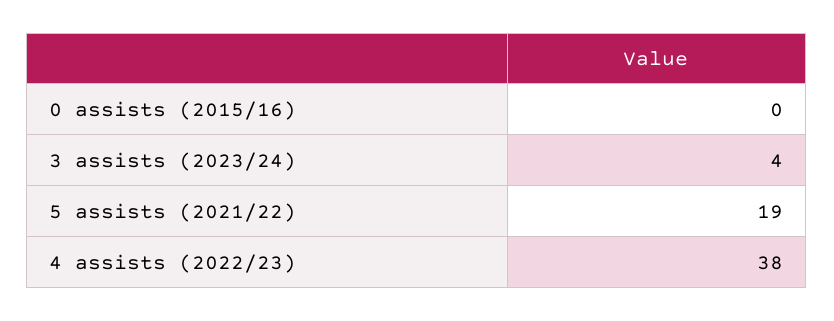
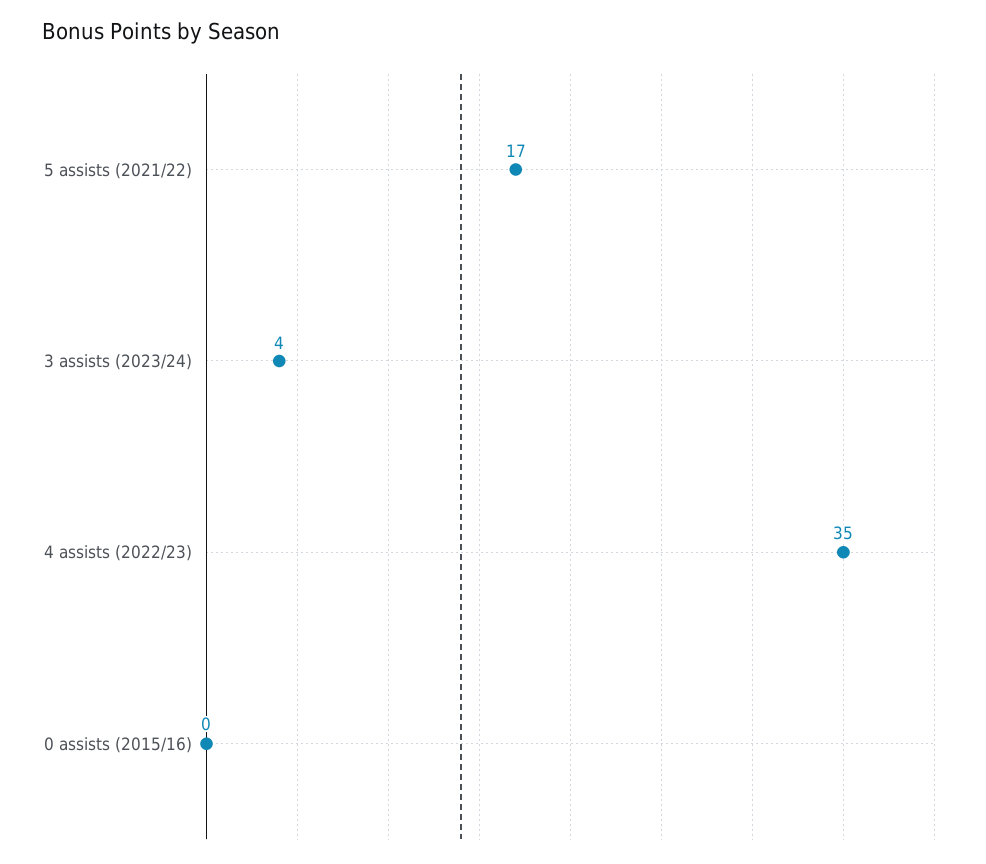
5 assists (2021/22): 19 -> 17
4 assists (2022/23): 38 -> 35

